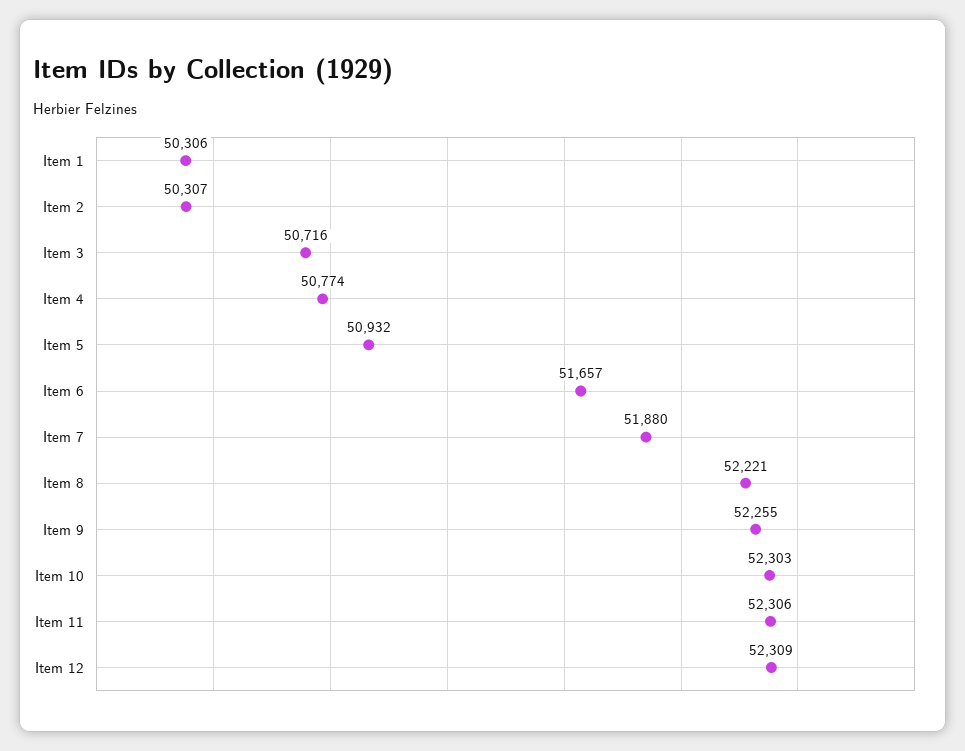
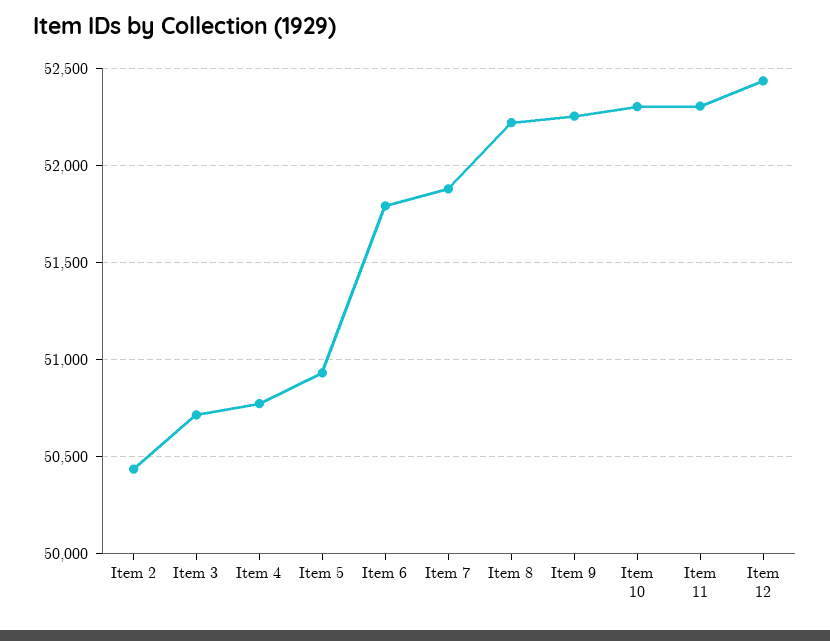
Item 1: 50306 -> none
Item 2: 50307 -> 50450
Item 6: 51657 -> 51800
Item 12: 52309 -> 52450

